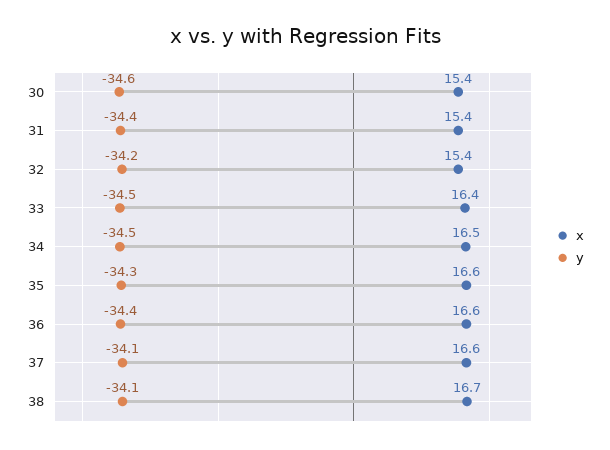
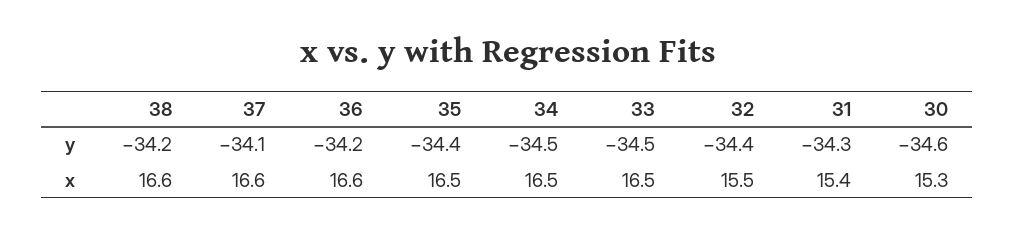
x, 30: 15.4 -> 15.3
y, 31: -34.4 -> -34.3
x, 32: 15.4 -> 15.5
y, 32: -34.2 -> -34.4
x, 33: 16.4 -> 16.5
x, 35: 16.6 -> 16.5
y, 35: -34.3 -> -34.4
y, 36: -34.4 -> -34.2
x, 38: 16.7 -> 16.6
y, 38: -34.1 -> -34.2

